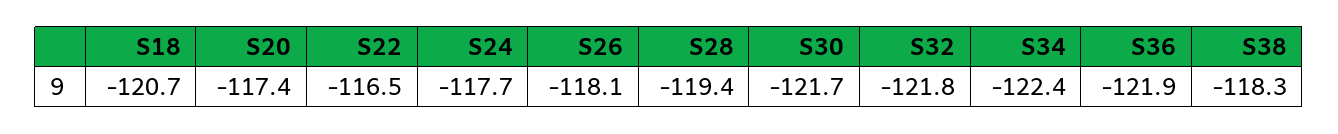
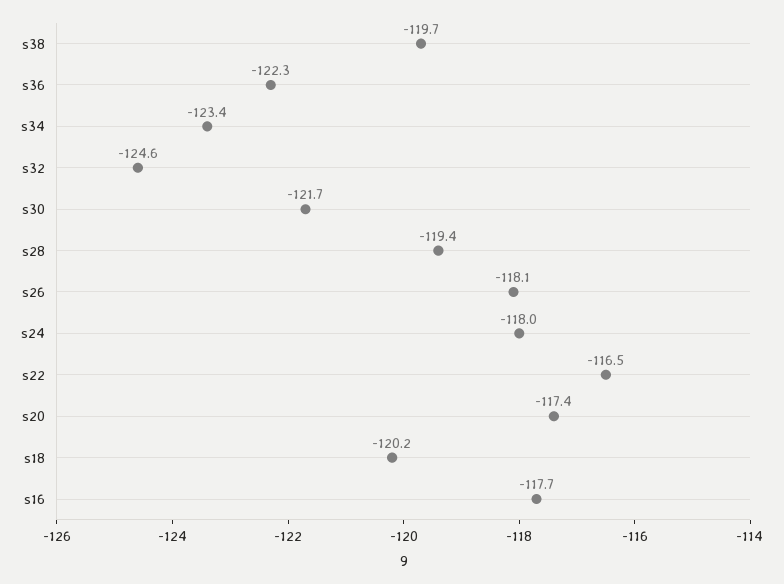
S18: -120.7 -> -120.2
S24: -117.7 -> -118
S32: -121.8 -> -124.6
S34: -122.4 -> -123.4
S36: -121.9 -> -122.3
S38: -118.3 -> -119.7
s16: none -> -117.7

